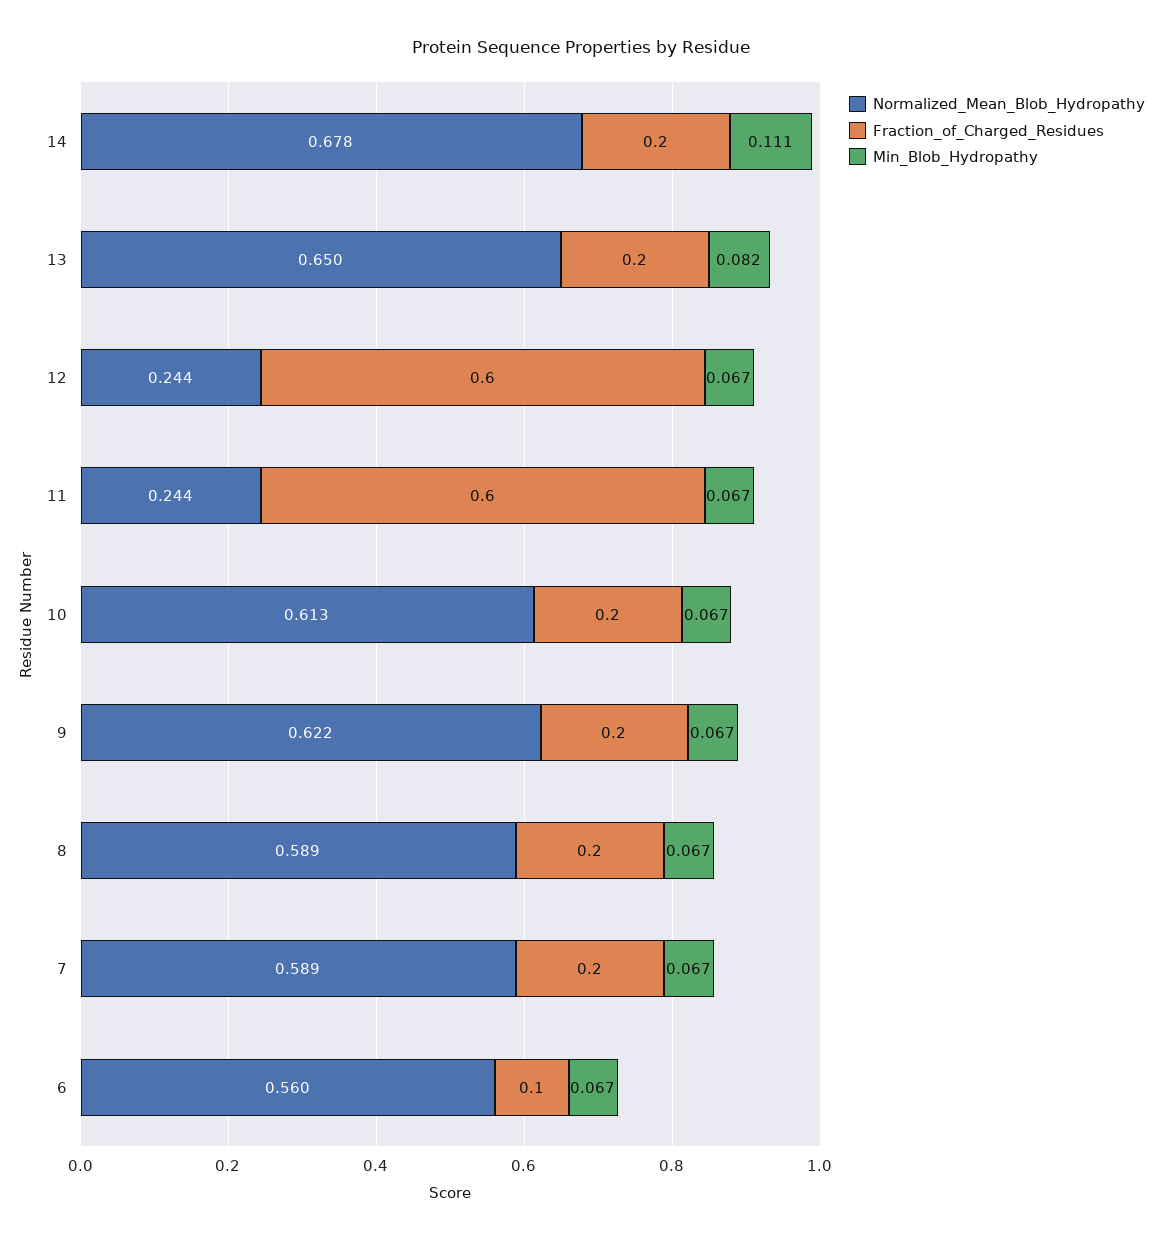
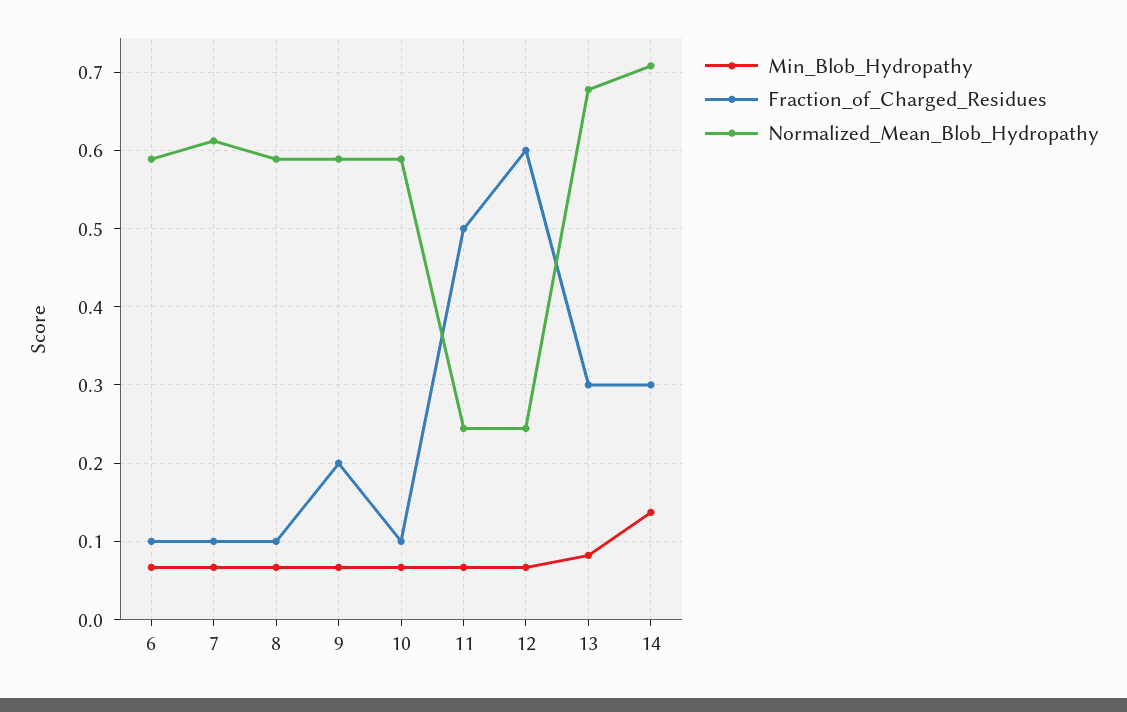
Normalized_Mean_Blob_Hydropathy, 14: 0.678 -> 0.71
Fraction_of_Charged_Residues, 14: 0.2 -> 0.3
Min_Blob_Hydropathy, 14: 0.111 -> 0.14
Normalized_Mean_Blob_Hydropathy, 13: 0.65 -> 0.68
Fraction_of_Charged_Residues, 13: 0.2 -> 0.3
Fraction_of_Charged_Residues, 11: 0.6 -> 0.5
Normalized_Mean_Blob_Hydropathy, 10: 0.613 -> 0.59
Fraction_of_Charged_Residues, 10: 0.2 -> 0.1
Normalized_Mean_Blob_Hydropathy, 9: 0.622 -> 0.59
Fraction_of_Charged_Residues, 8: 0.2 -> 0.1
Normalized_Mean_Blob_Hydropathy, 7: 0.589 -> 0.61
Fraction_of_Charged_Residues, 7: 0.2 -> 0.1
Normalized_Mean_Blob_Hydropathy, 6: 0.56 -> 0.59

